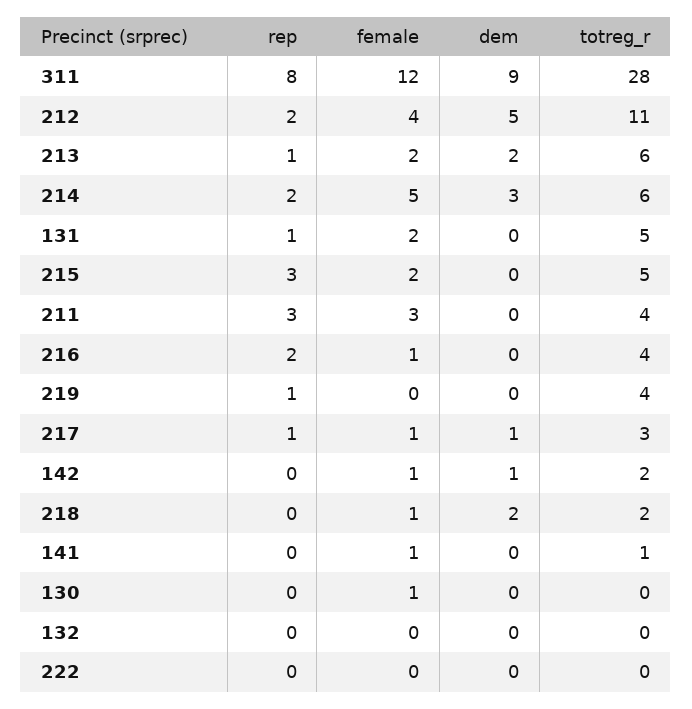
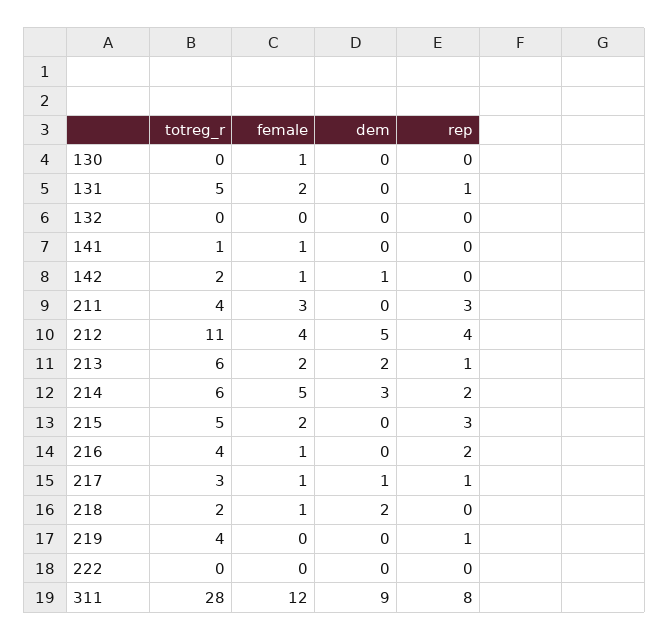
rep, 212: 2 -> 4

